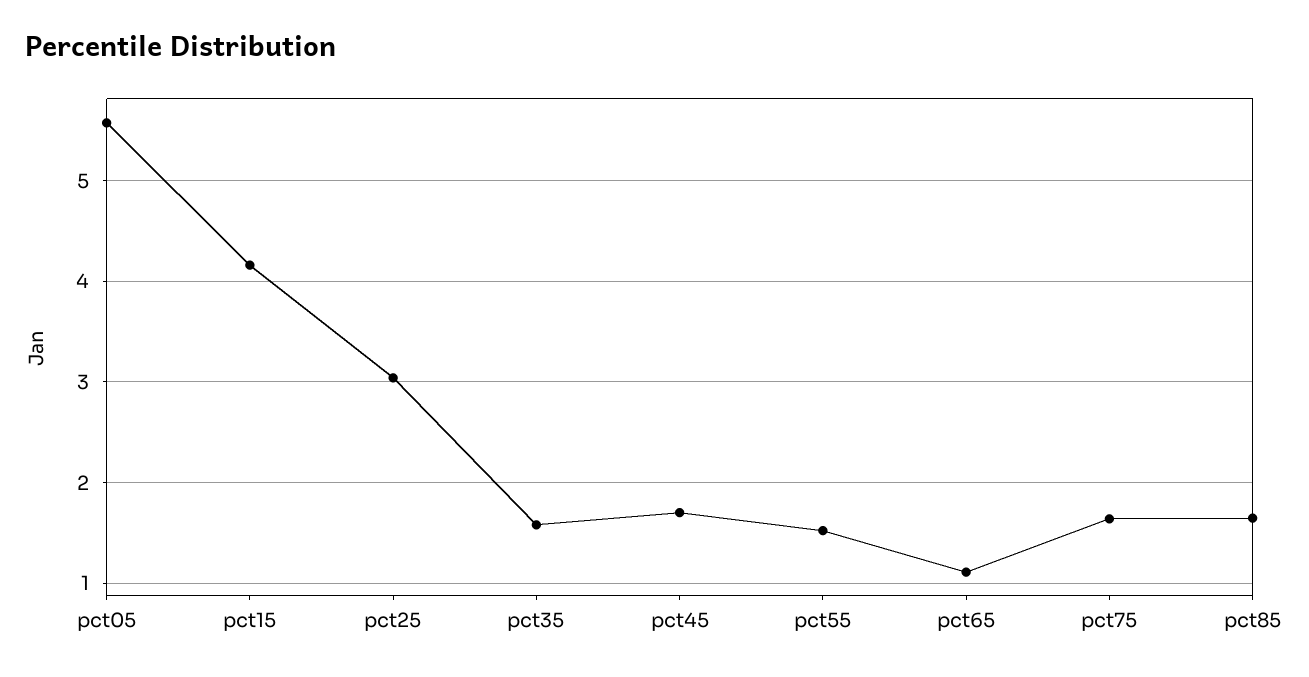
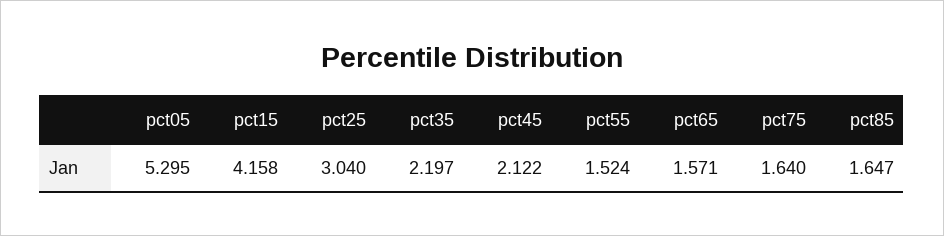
pct05: 5.6 -> 5.295
pct35: 1.6 -> 2.197
pct45: 1.7 -> 2.122
pct65: 1.1 -> 1.571

